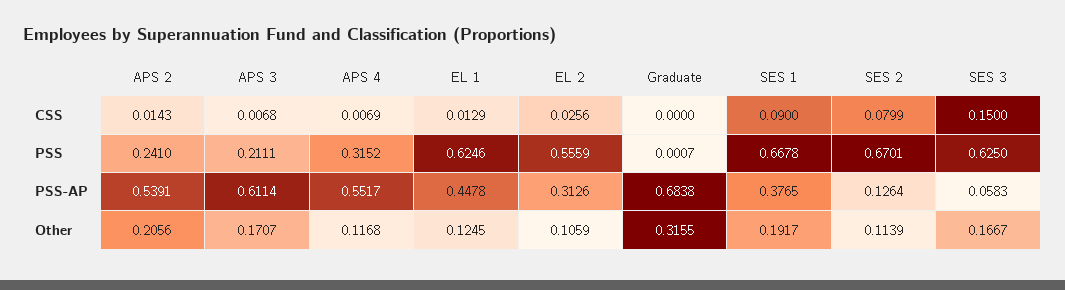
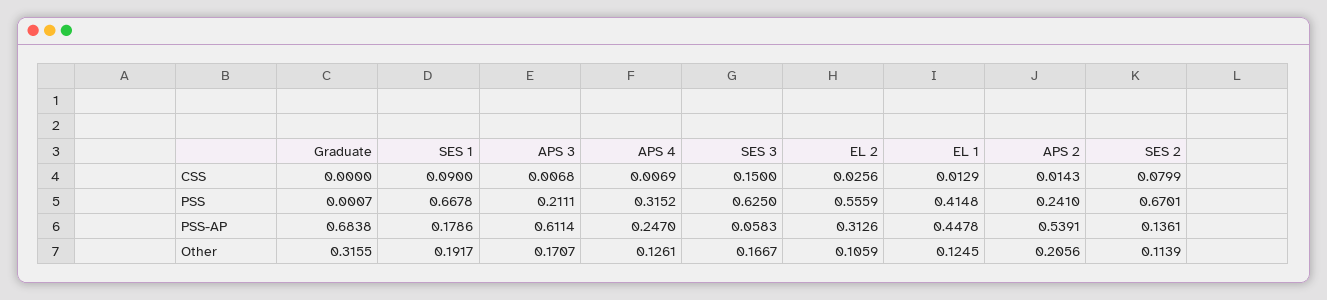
EL 1, PSS: 0.6246 -> 0.4148
APS 4, PSS-AP: 0.5517 -> 0.247
SES 1, PSS-AP: 0.3765 -> 0.1786
SES 2, PSS-AP: 0.1264 -> 0.1361
APS 4, Other: 0.1168 -> 0.1261

